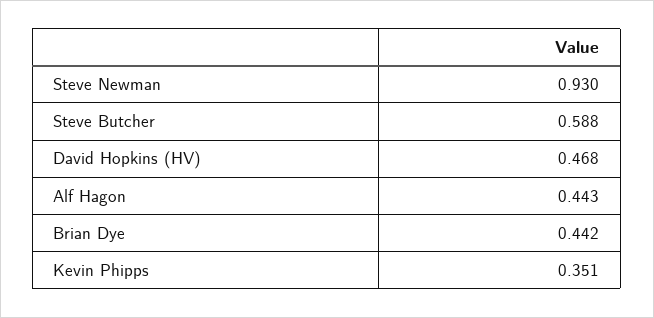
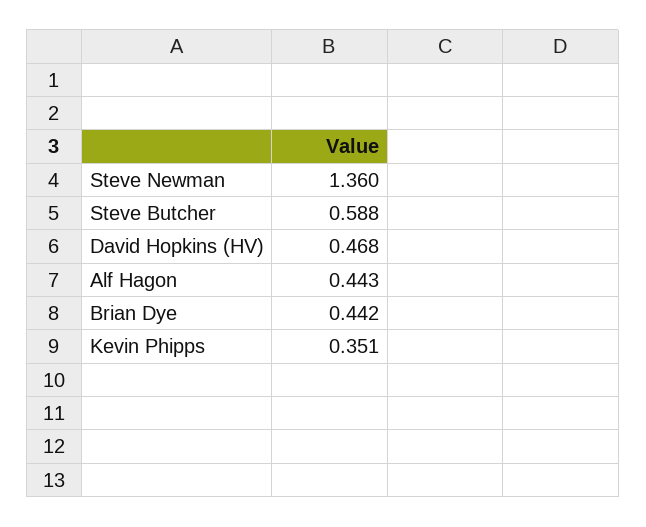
Steve Newman: 0.93 -> 1.36

